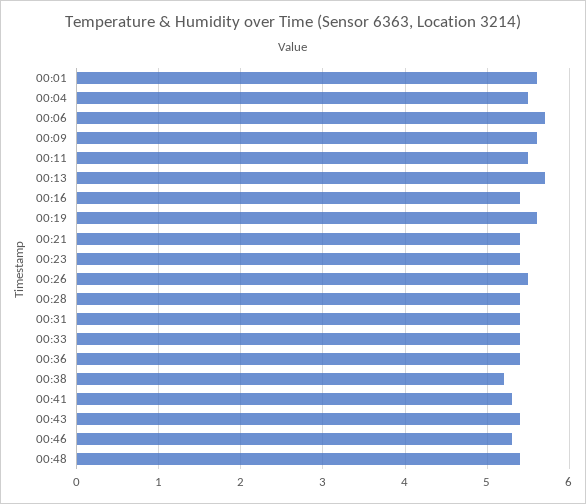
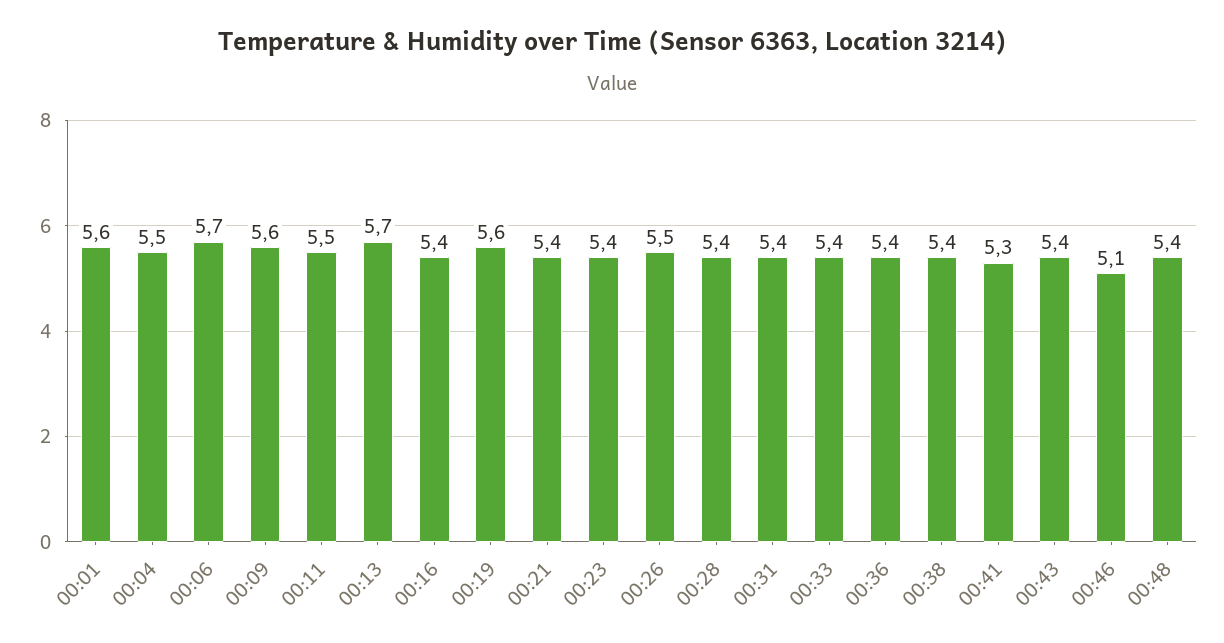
00:38: 5.2 -> 5.4
00:46: 5.3 -> 5.1

